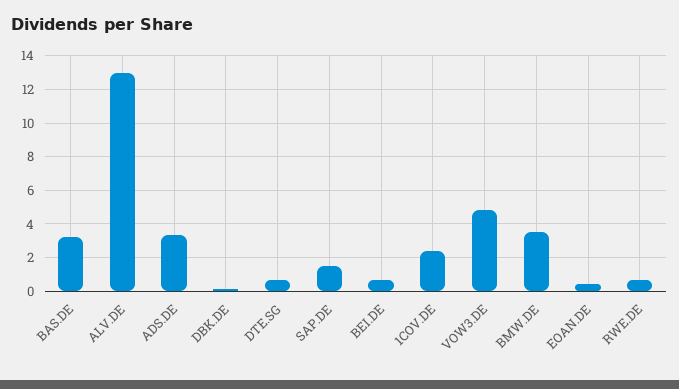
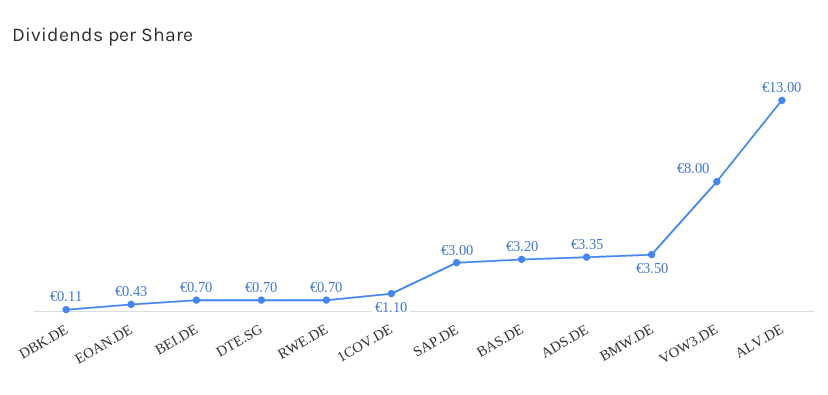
SAP.DE: 1.5 -> 3
1COV.DE: 2.5 -> 1.1
VOW3.DE: 5 -> 8

